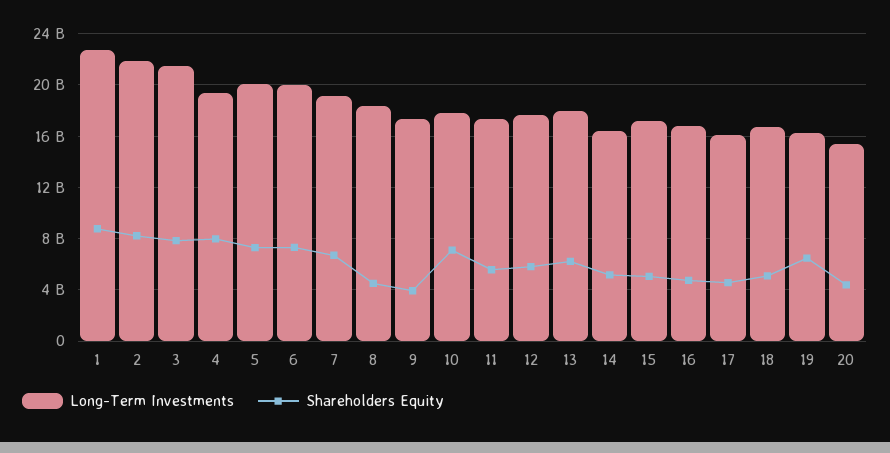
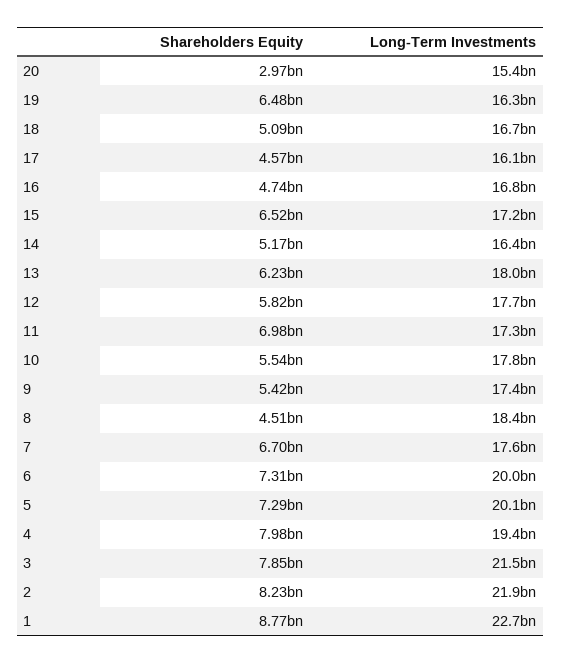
Long-Term Investments, 7: 19000000000 -> 17600000000
Shareholders Equity, 9: 4000000000 -> 5420000000
Shareholders Equity, 10: 7000000000 -> 5540000000
Shareholders Equity, 11: 5500000000 -> 6980000000
Shareholders Equity, 15: 5000000000 -> 6520000000
Shareholders Equity, 20: 4500000000 -> 2970000000

